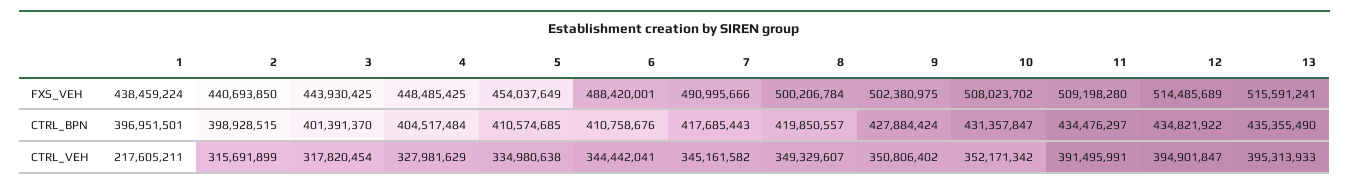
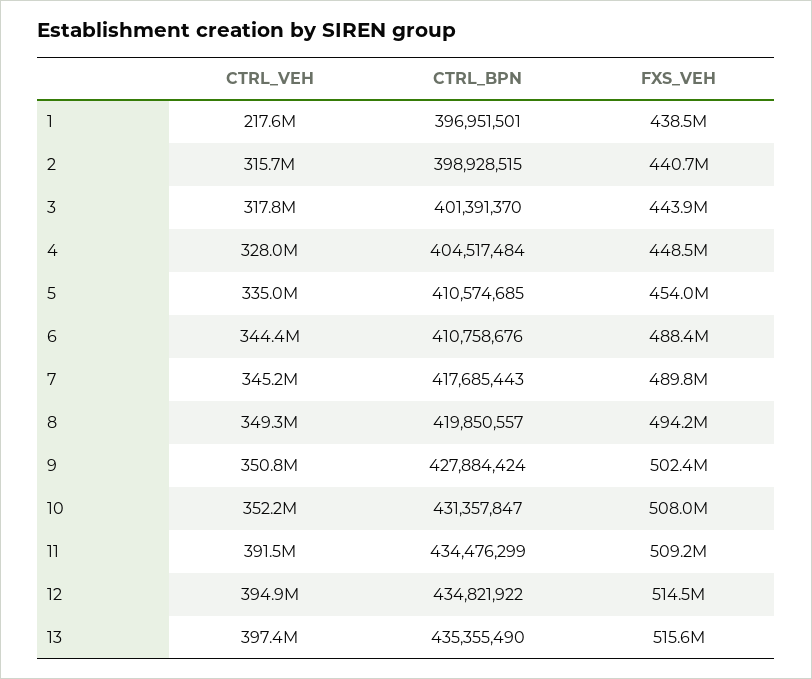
7, FXS_VEH: 490995666 -> 489800000
8, FXS_VEH: 500206784 -> 494200000
11, CTRL_BPN: 434476297 -> 434476299
13, CTRL_VEH: 395313933 -> 397400000

